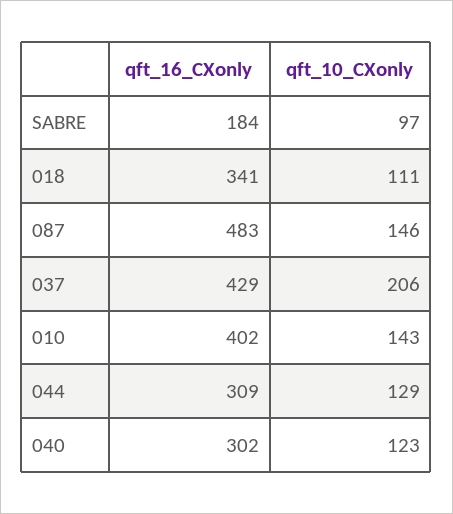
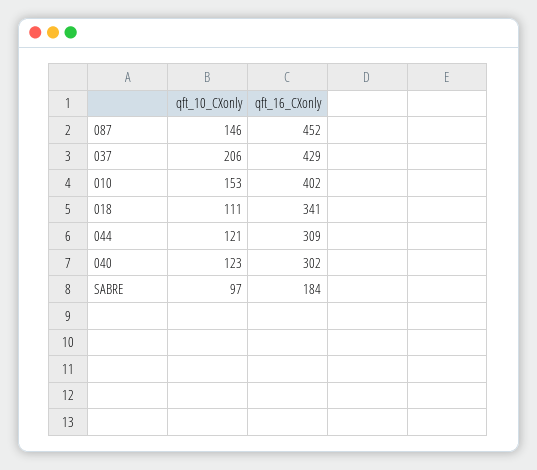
qft_16_CXonly, 087: 483 -> 452
qft_10_CXonly, 010: 143 -> 153
qft_10_CXonly, 044: 129 -> 121

